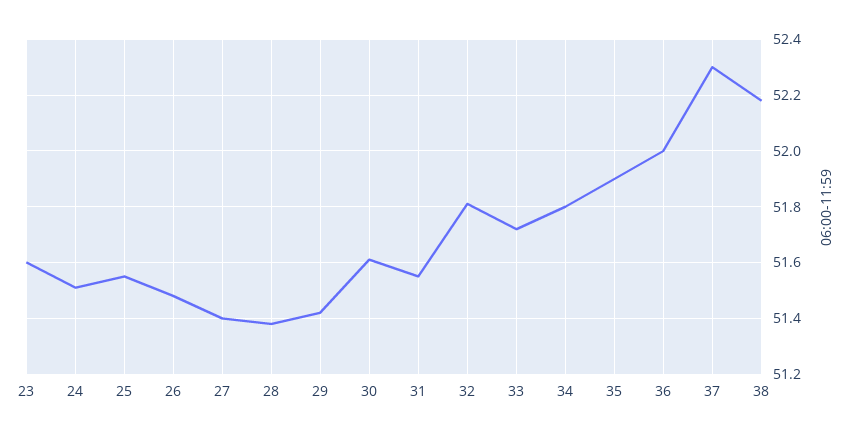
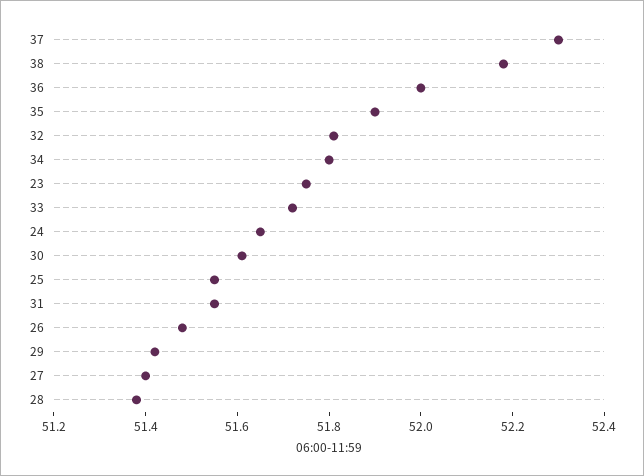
23: 51.6 -> 51.75
24: 51.5 -> 51.65

